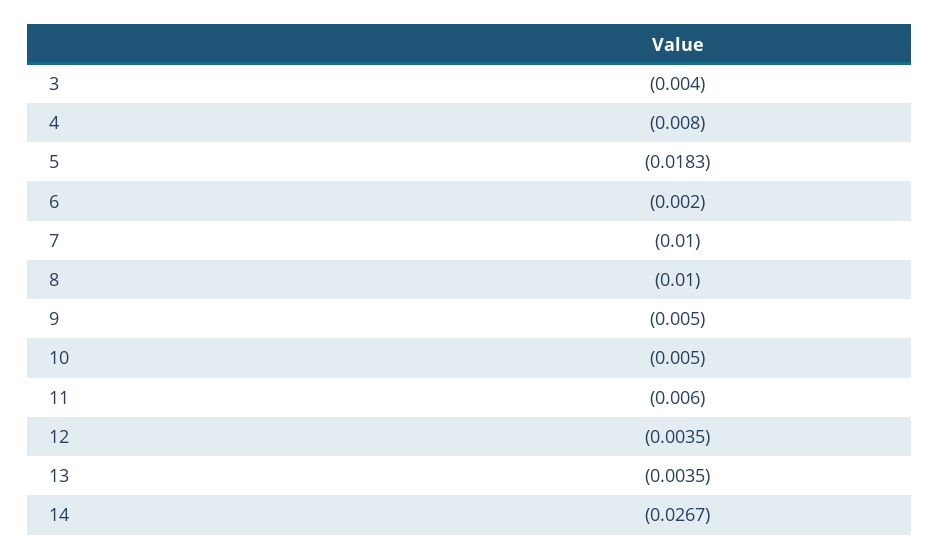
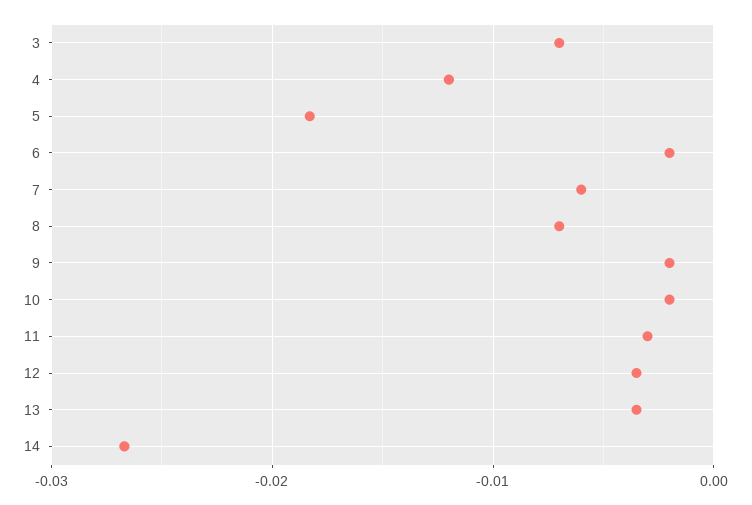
3: -0.004 -> -0.007
4: -0.008 -> -0.012
7: -0.01 -> -0.006
8: -0.01 -> -0.007
9: -0.005 -> -0.002
10: -0.005 -> -0.002
11: -0.006 -> -0.003

